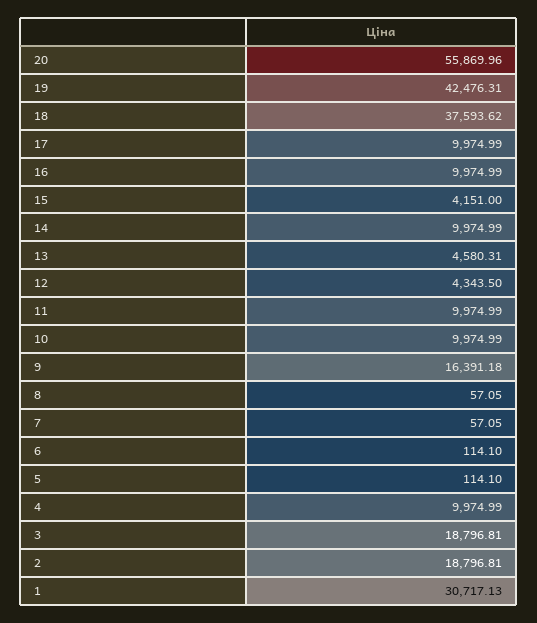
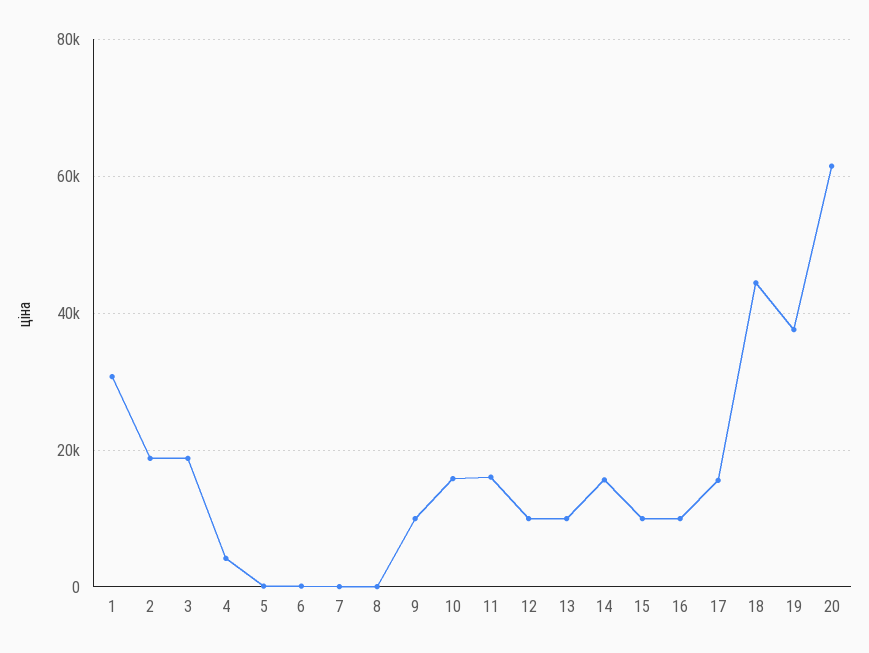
20: 55869.96 -> 62000
19: 42476.31 -> 38000
18: 37593.62 -> 44000
17: 9974.99 -> 16000
15: 4151 -> 10000
14: 9974.99 -> 16000
13: 4580.31 -> 10000
12: 4343.5 -> 10000
11: 9974.99 -> 16000
10: 9974.99 -> 16000
9: 16391.18 -> 10000
4: 9974.99 -> 4000

